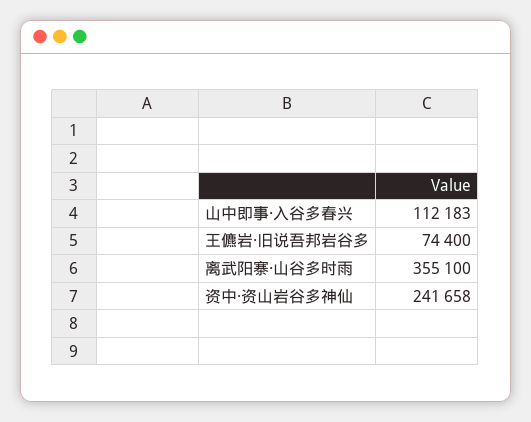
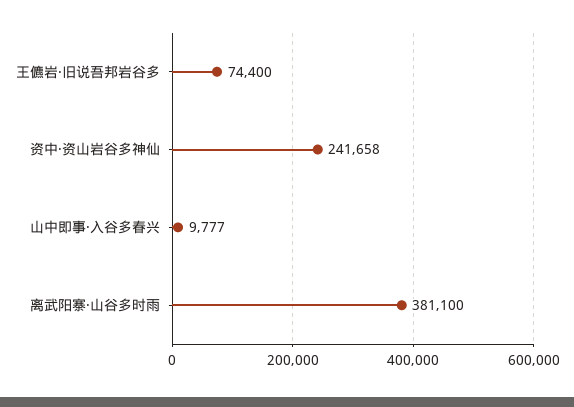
山中即事·入谷多春兴: 112183 -> 9777
离武阳寨·山谷多时雨: 355100 -> 381100

